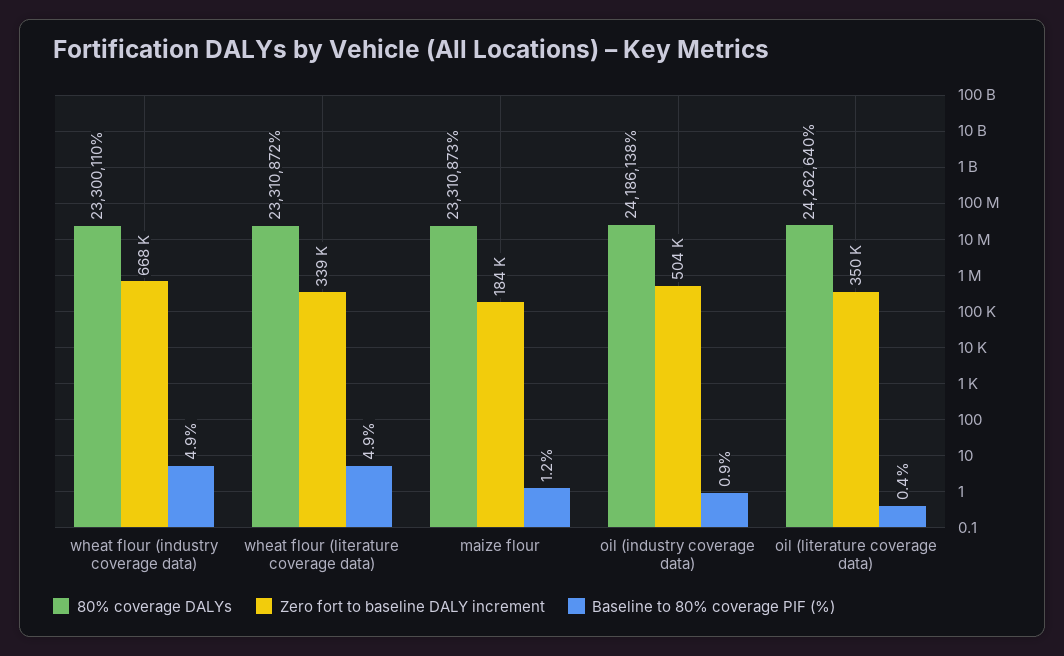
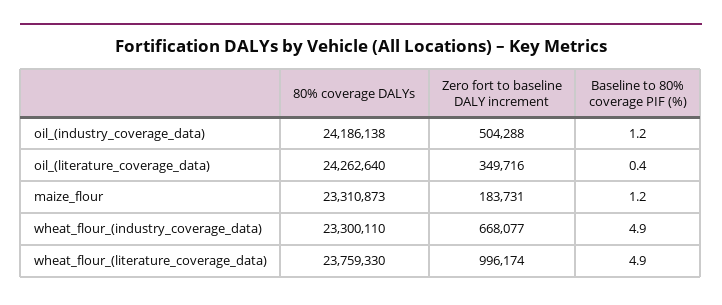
80% coverage DALYs, wheat flour (literature coverage data): 23310872 -> 23759330
Zero fort to baseline DALY increment, wheat flour (literature coverage data): 339000 -> 996174
Baseline to 80% coverage PIF (%), oil (industry coverage data): 0.9 -> 1.2

